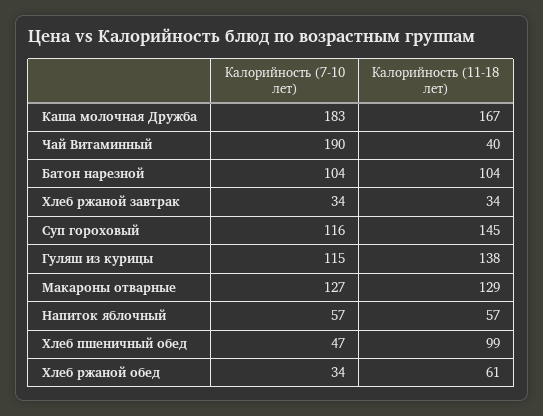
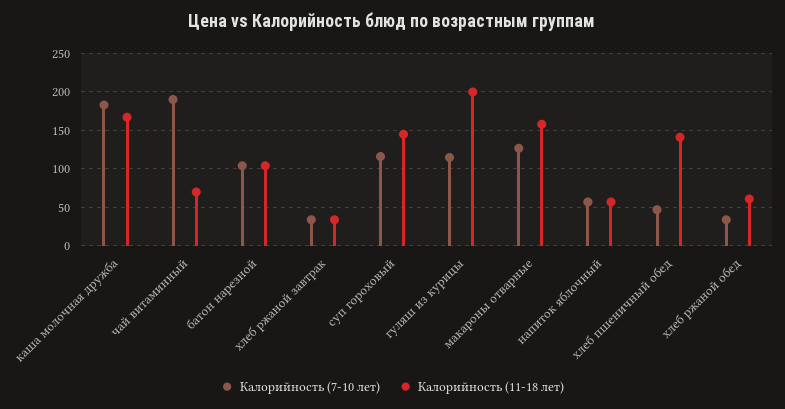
Калорийность (11-18 лет), Чай Витаминный: 40 -> 70
Калорийность (11-18 лет), Гуляш из курицы: 138 -> 200
Калорийность (11-18 лет), Макароны отварные: 129 -> 160
Калорийность (11-18 лет), Хлеб пшеничный обед: 99 -> 140

